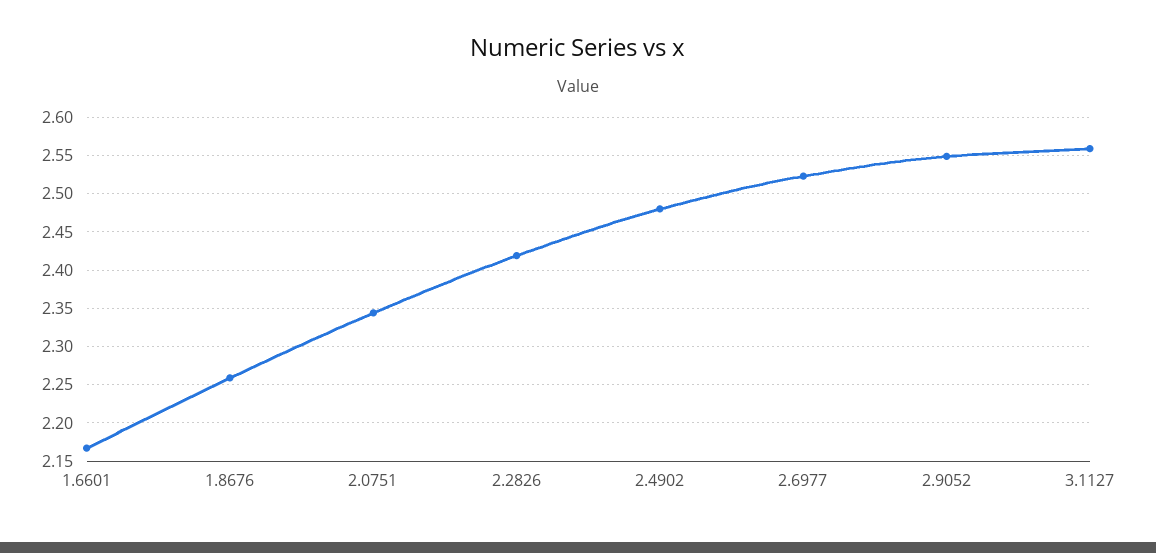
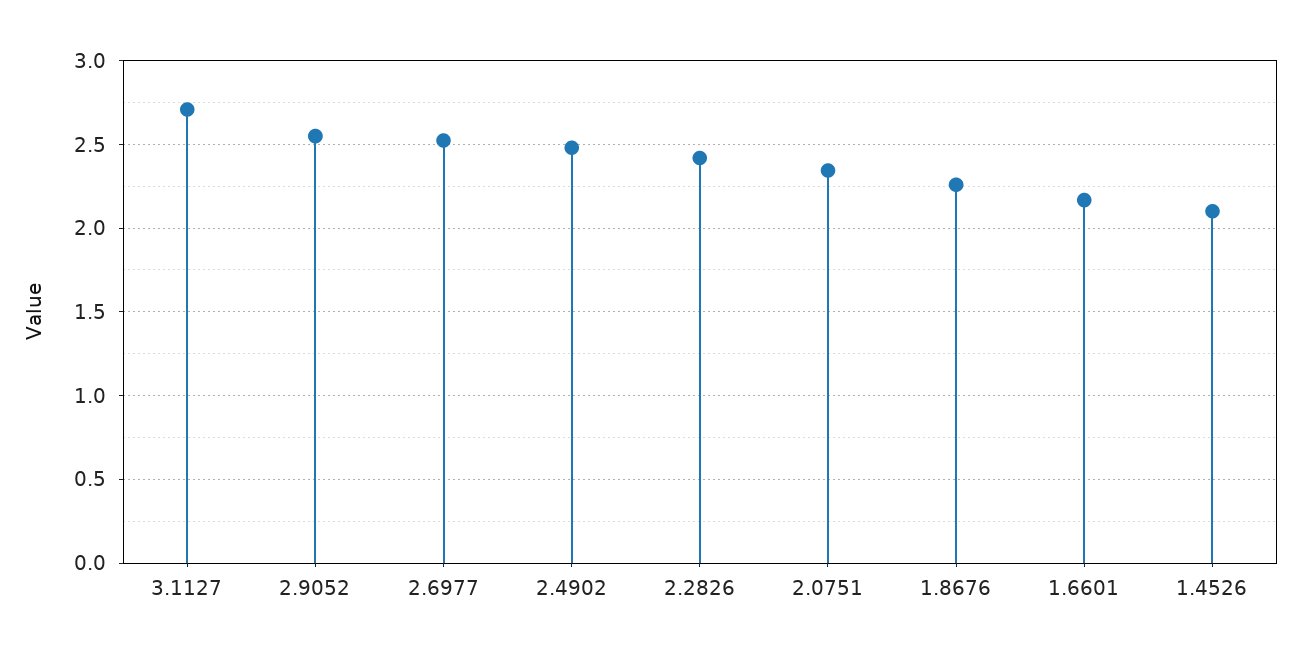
3.1127: 2.56 -> 2.7
1.4526: none -> 2.1

